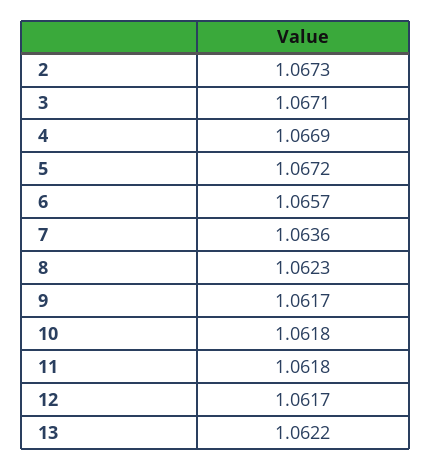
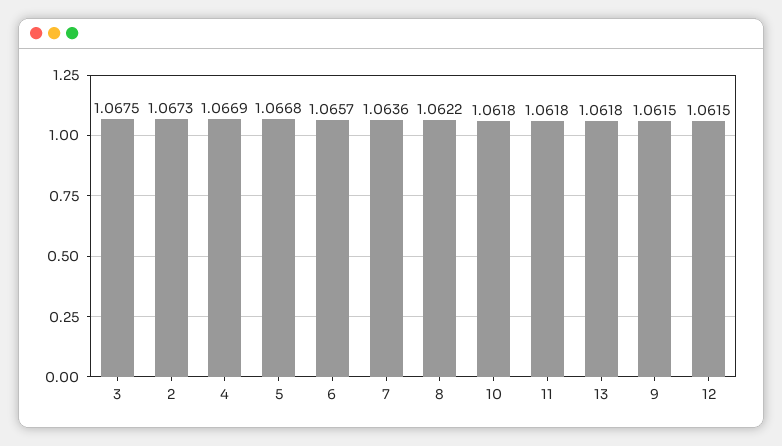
3: 1.0671 -> 1.0675
5: 1.0672 -> 1.0668
8: 1.0623 -> 1.0622
9: 1.0617 -> 1.0615
12: 1.0617 -> 1.0615
13: 1.0622 -> 1.0618

